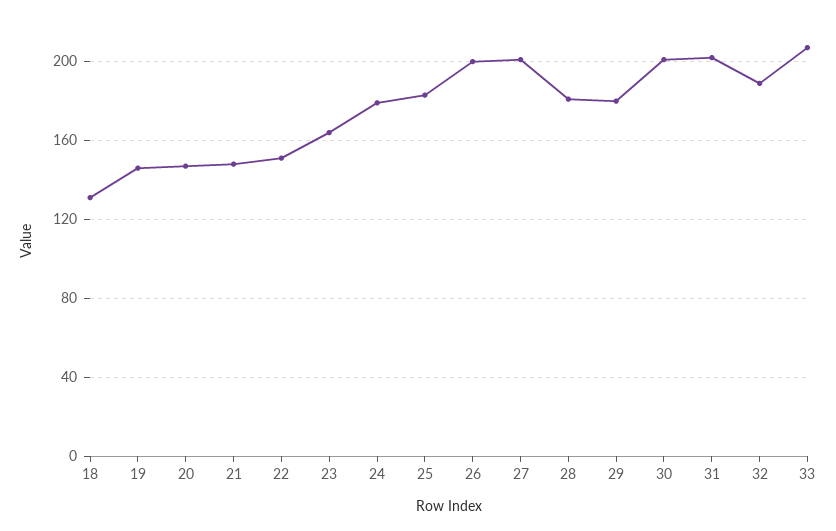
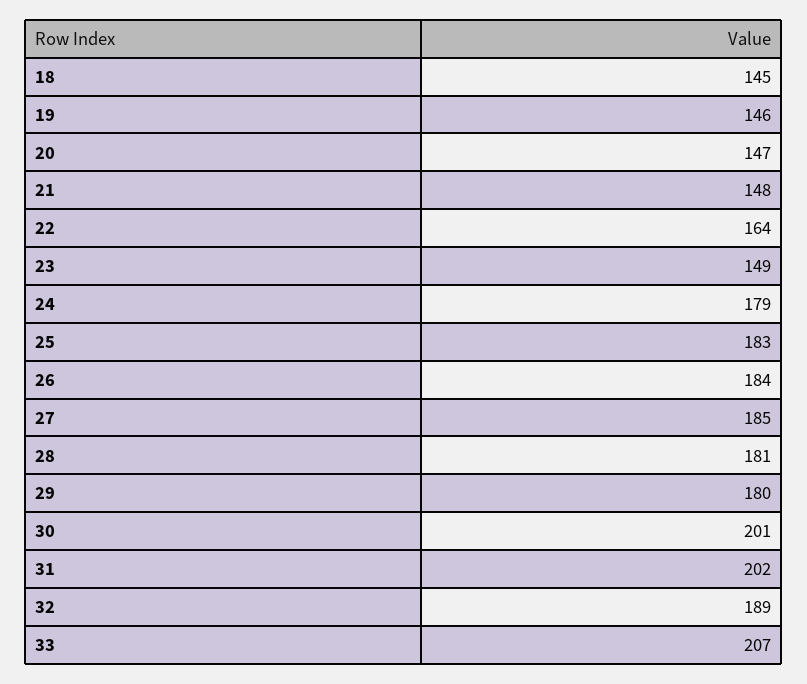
18: 130 -> 145
22: 150 -> 164
23: 165 -> 149
26: 200 -> 184
27: 200 -> 185

